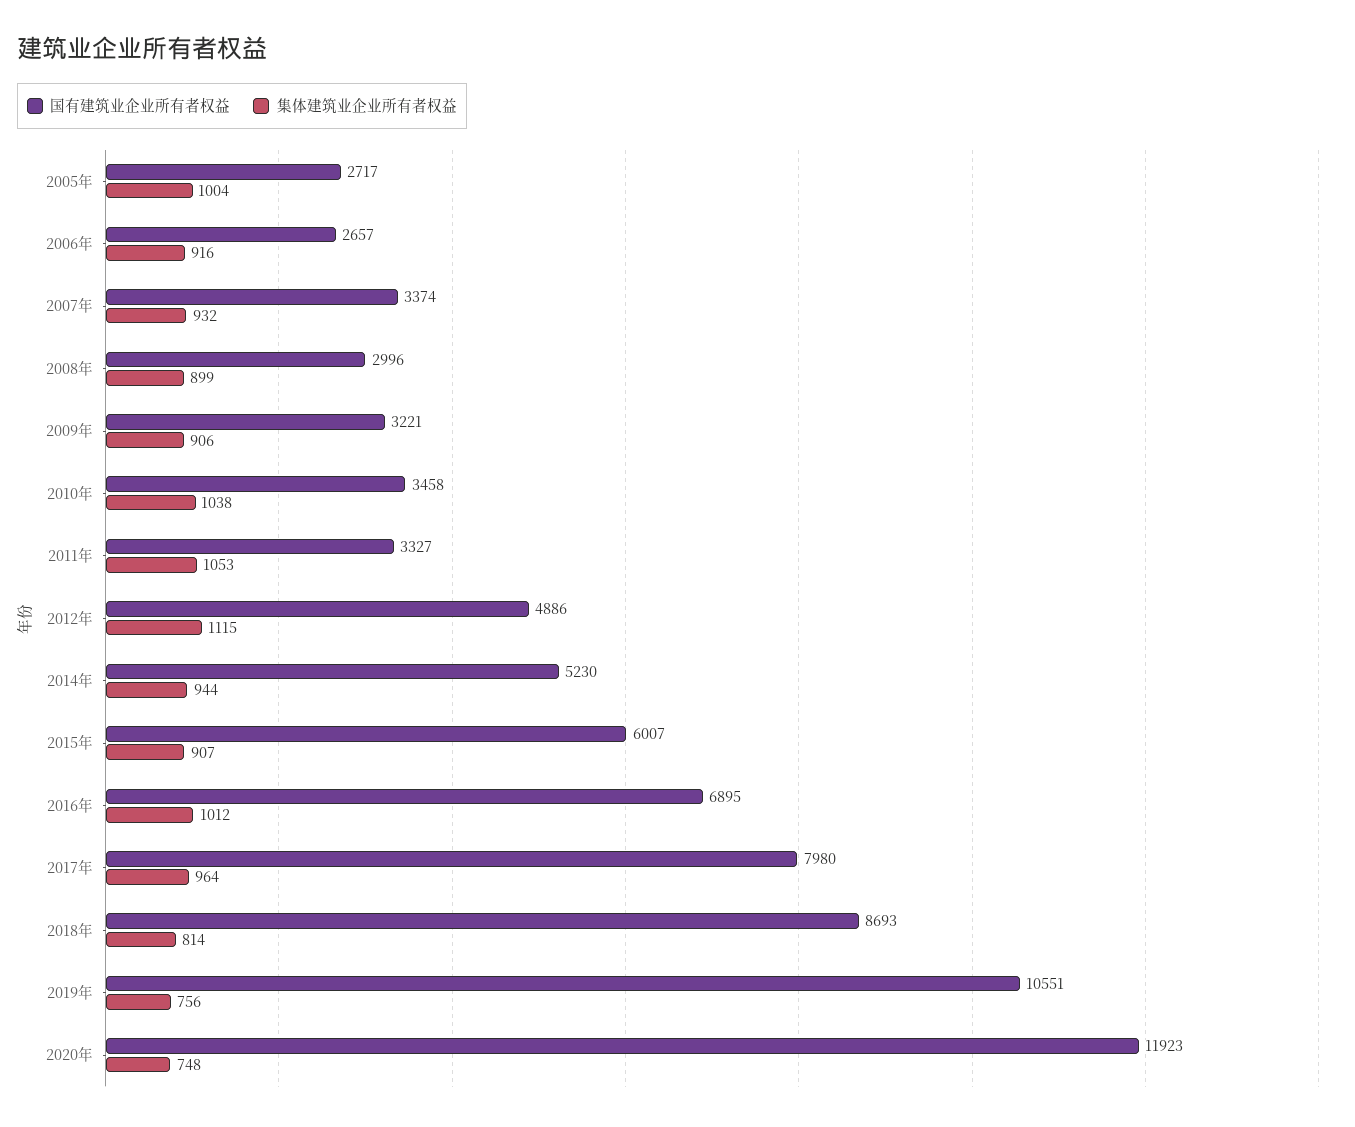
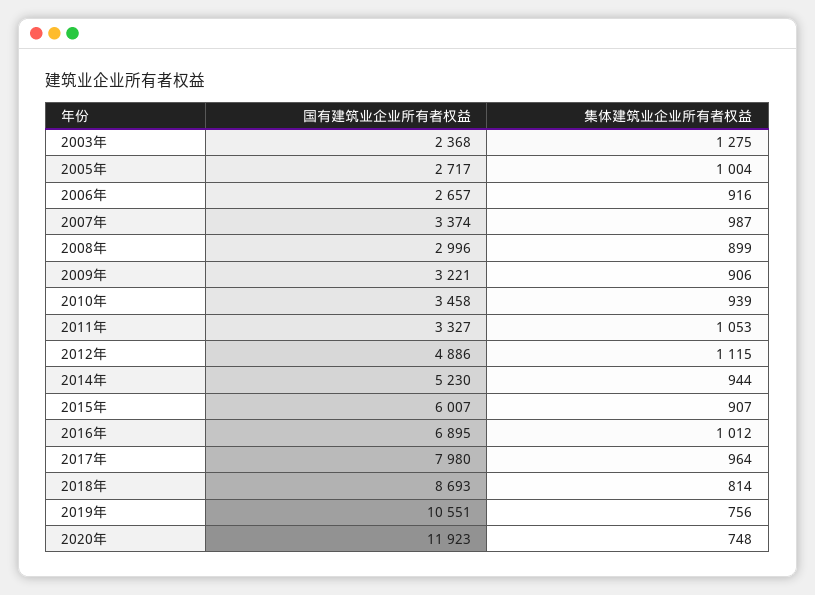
集体建筑业企业所有者权益, 2007年: 932 -> 987
集体建筑业企业所有者权益, 2010年: 1038 -> 939
国有建筑业企业所有者权益, 2003年: none -> 2368
集体建筑业企业所有者权益, 2003年: none -> 1275

